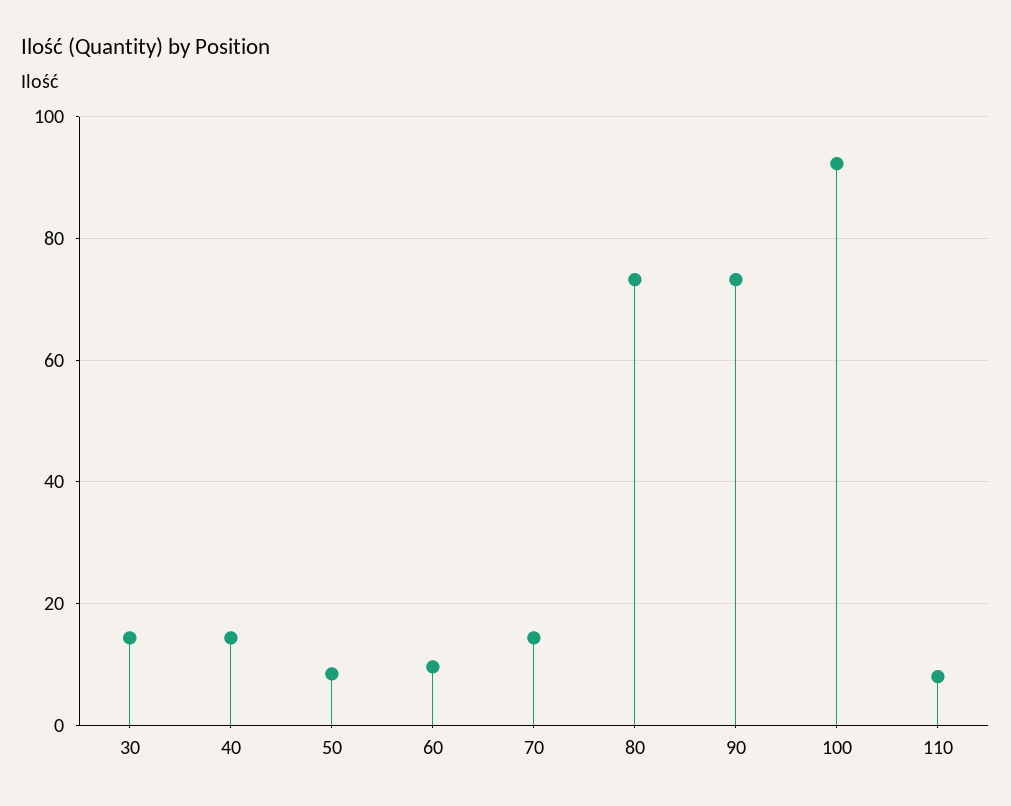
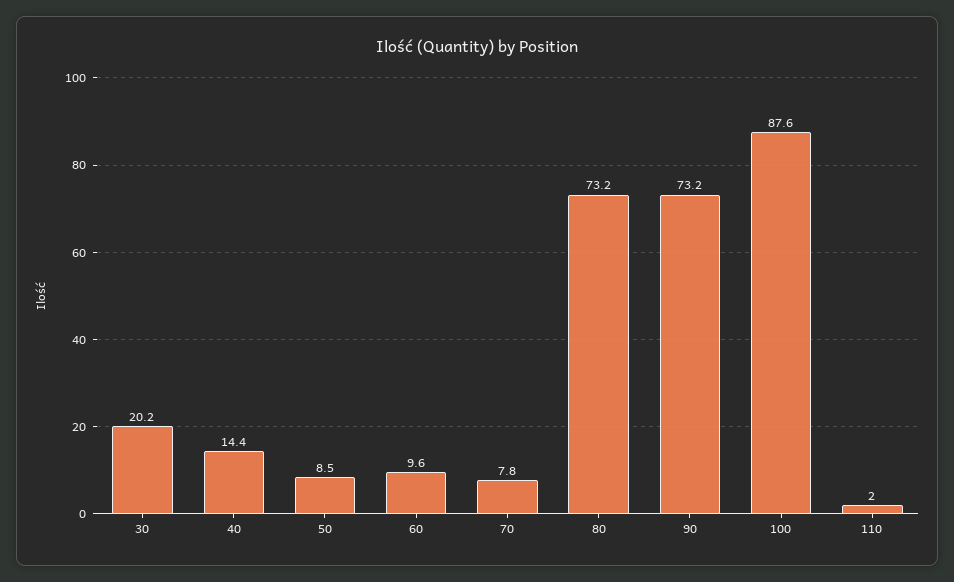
30: 14 -> 20.2
70: 14 -> 7.8
100: 92 -> 87.6
110: 8 -> 2

